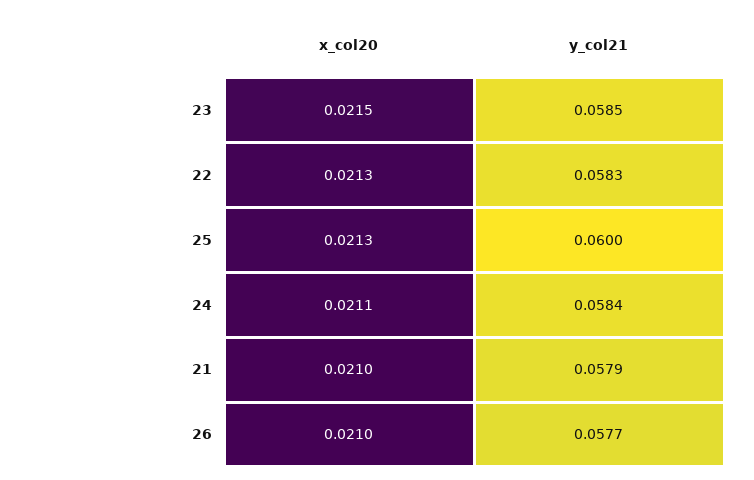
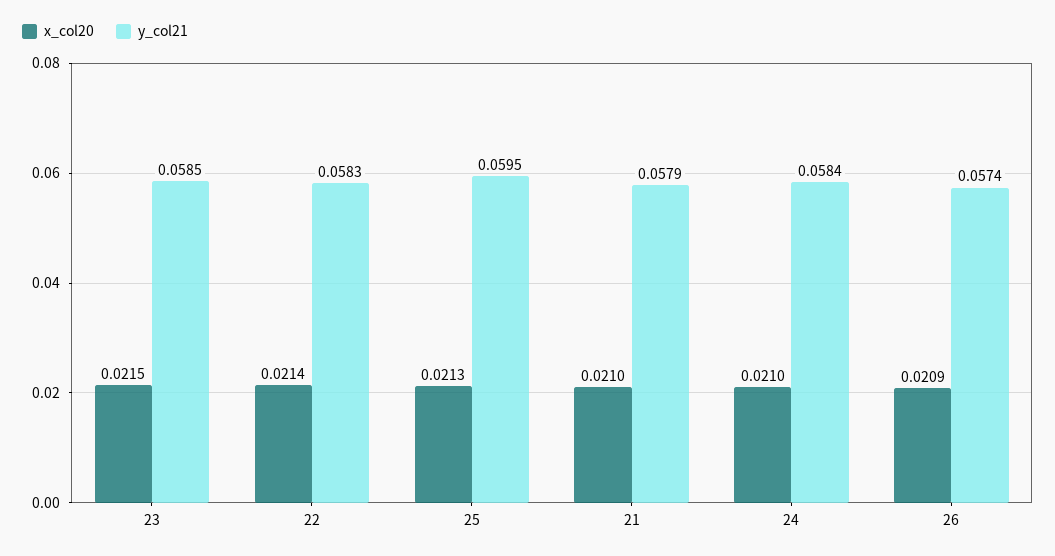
x_col20, 22: 0.0213 -> 0.0214
y_col21, 25: 0.06 -> 0.0595
x_col20, 24: 0.0211 -> 0.021
x_col20, 26: 0.021 -> 0.0209
y_col21, 26: 0.0577 -> 0.0574

